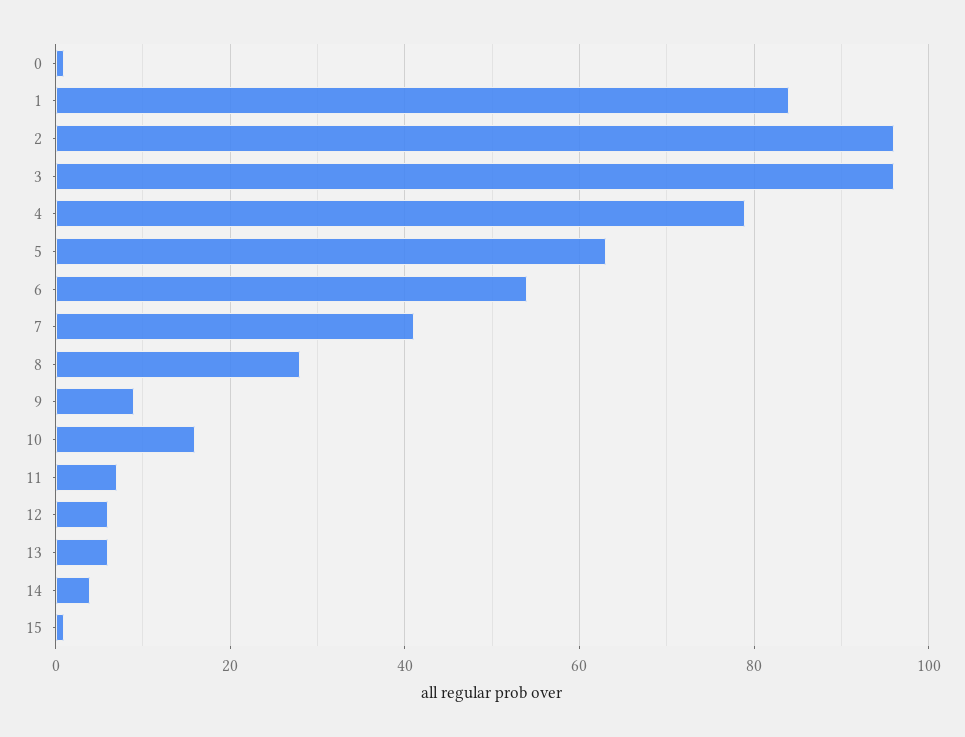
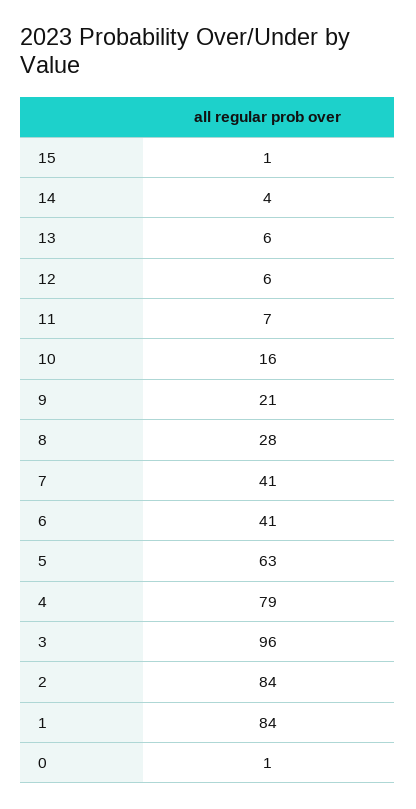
2: 95 -> 84
6: 55 -> 41
9: 10 -> 21

